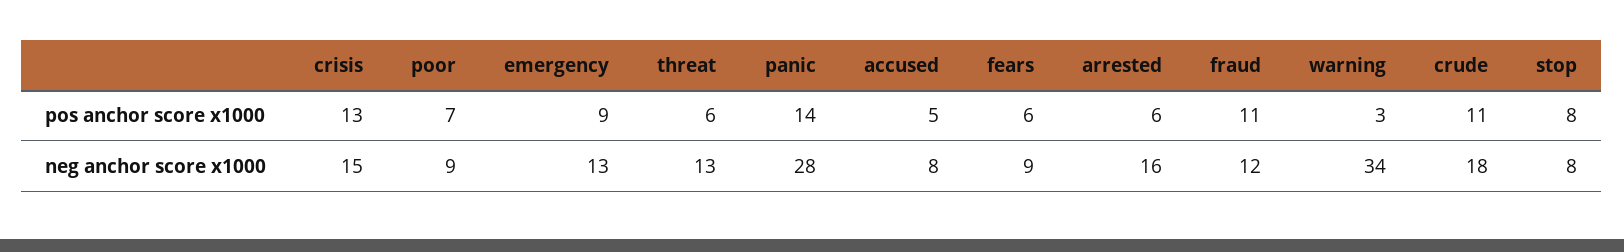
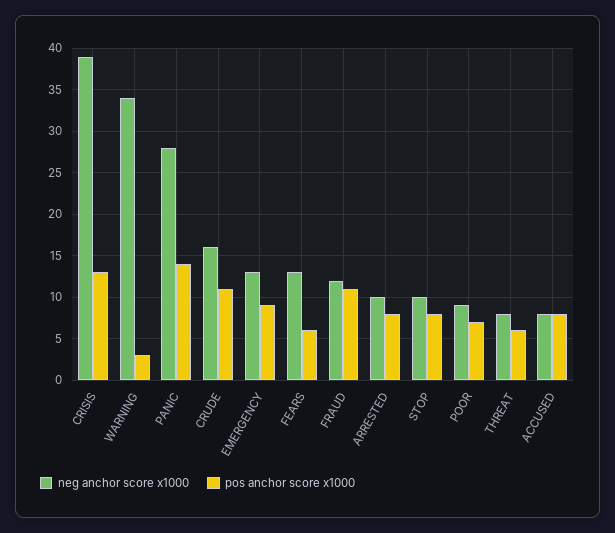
pos anchor score x1000, accused: 5 -> 8
pos anchor score x1000, arrested: 6 -> 8
neg anchor score x1000, crisis: 15 -> 39
neg anchor score x1000, threat: 13 -> 8
neg anchor score x1000, fears: 9 -> 13
neg anchor score x1000, arrested: 16 -> 10
neg anchor score x1000, crude: 18 -> 16
neg anchor score x1000, stop: 8 -> 10

